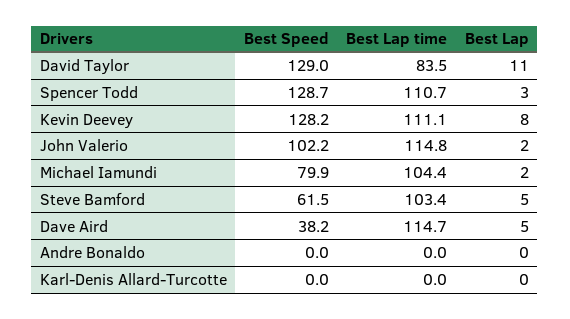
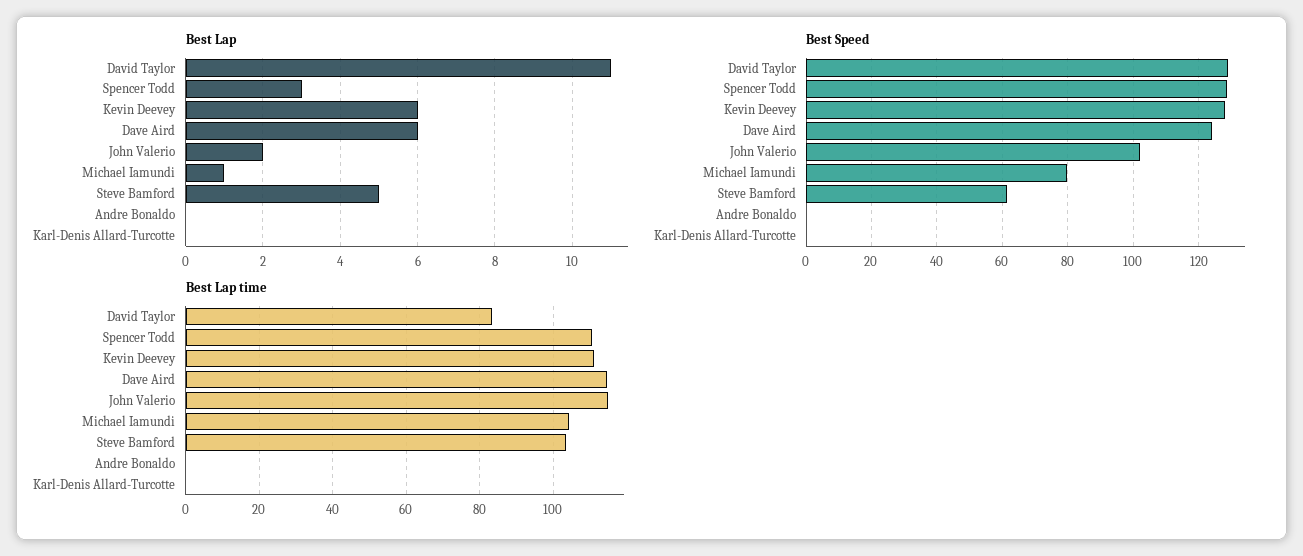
Best Lap, Kevin Deevey: 8 -> 6
Best Lap, Michael Iamundi: 2 -> 1
Best Speed, Dave Aird: 38.2 -> 124
Best Lap, Dave Aird: 5 -> 6

